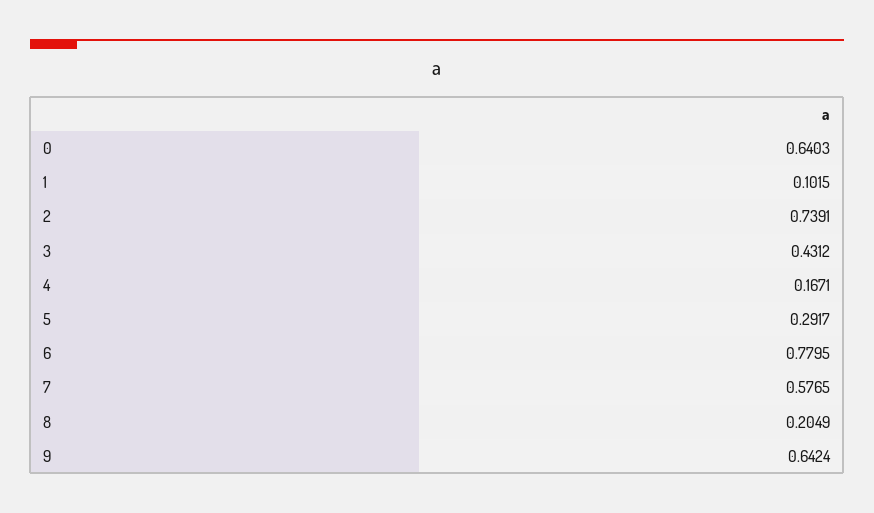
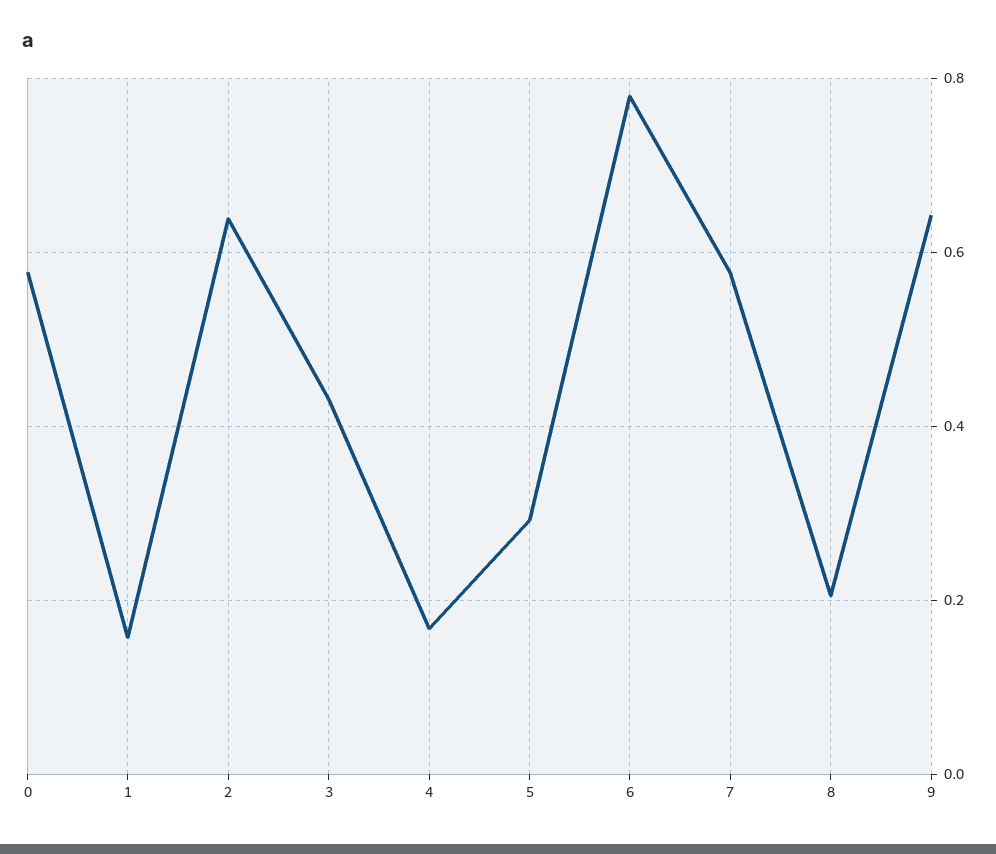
0: 0.6403 -> 0.58
1: 0.1015 -> 0.16
2: 0.7391 -> 0.64

